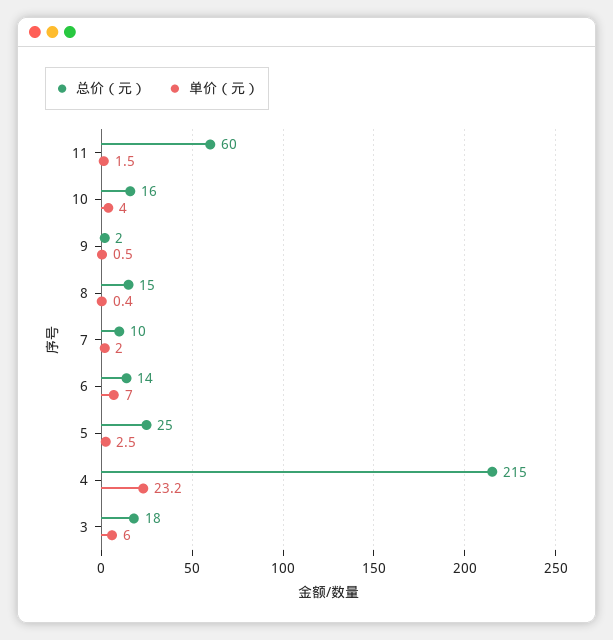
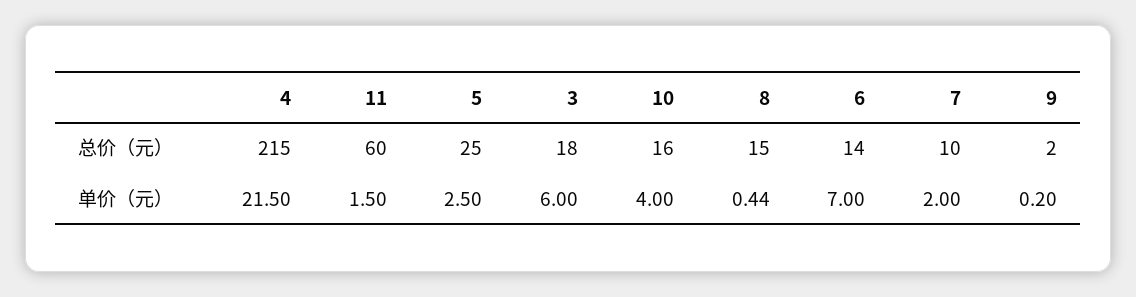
单价（元）, 9: 0.5 -> 0.2
单价（元）, 4: 23.2 -> 21.5

